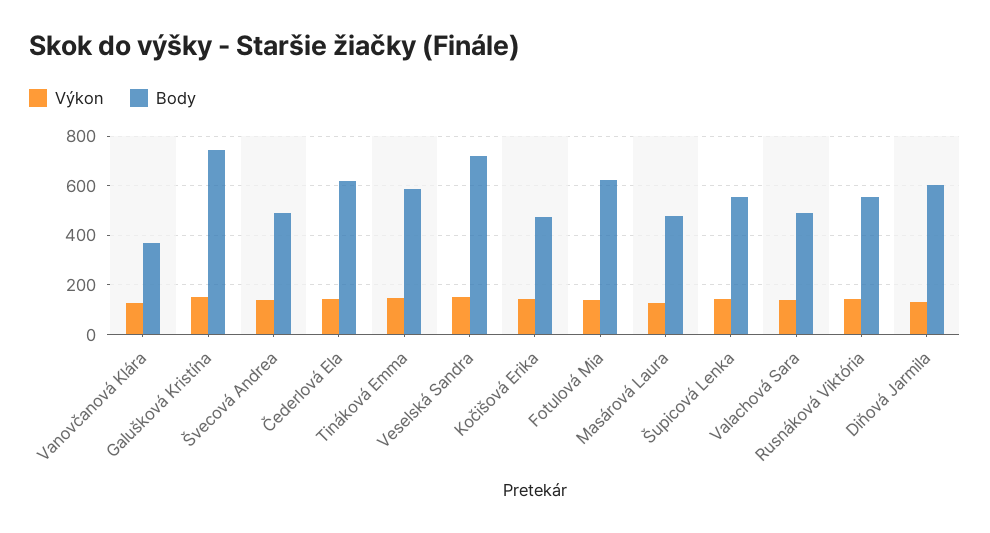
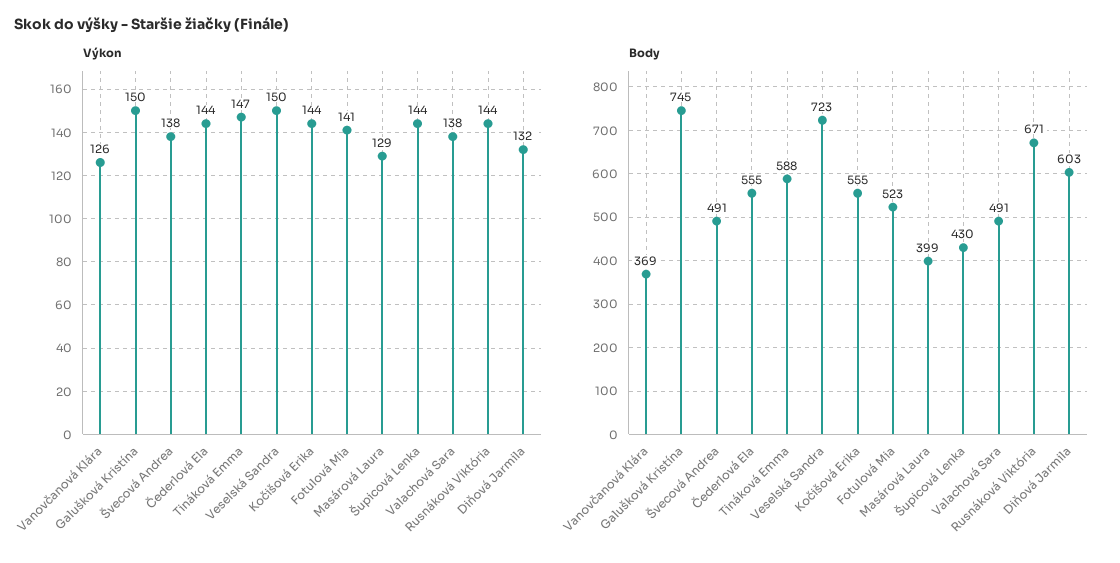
Body, Čederlová Ela: 625 -> 555
Body, Kočišová Erika: 475 -> 555
Body, Fotulová Mia: 625 -> 523
Body, Masárová Laura: 475 -> 399
Body, Šupicová Lenka: 550 -> 430
Body, Rusnáková Viktória: 550 -> 671

